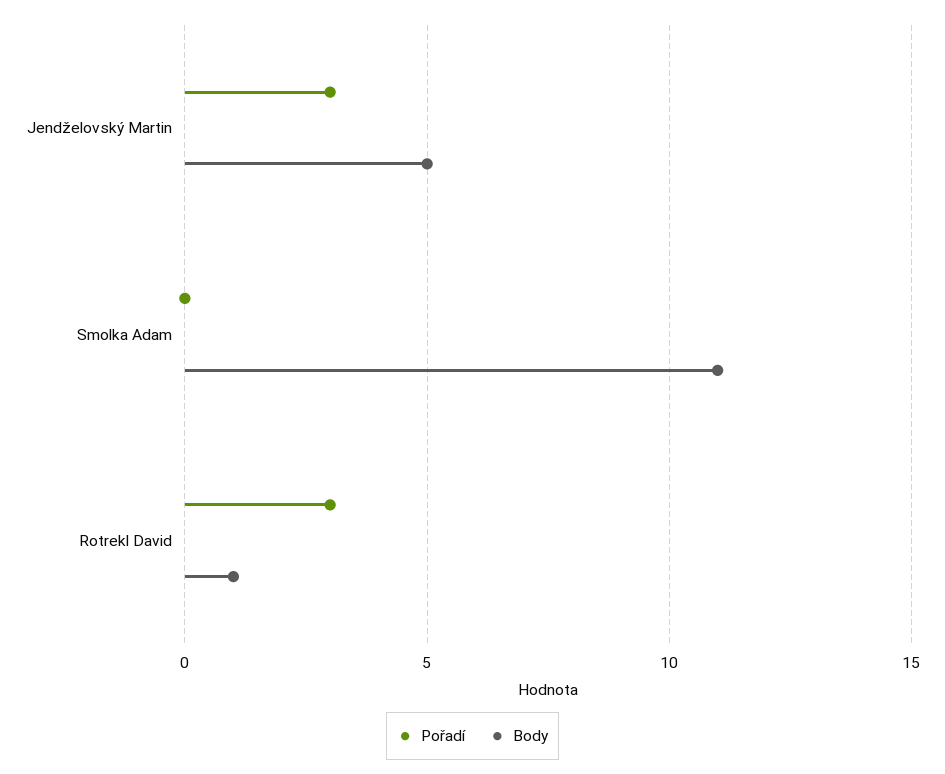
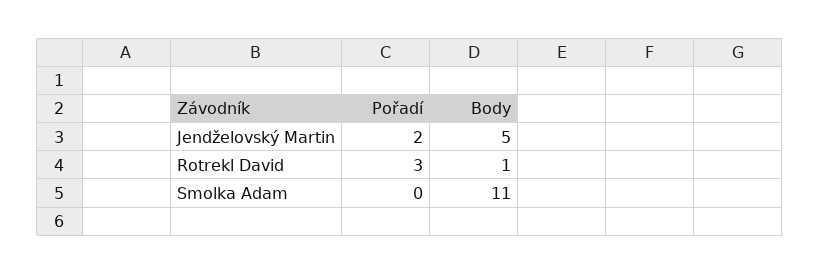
Pořadí, Jendželovský Martin: 3 -> 2

